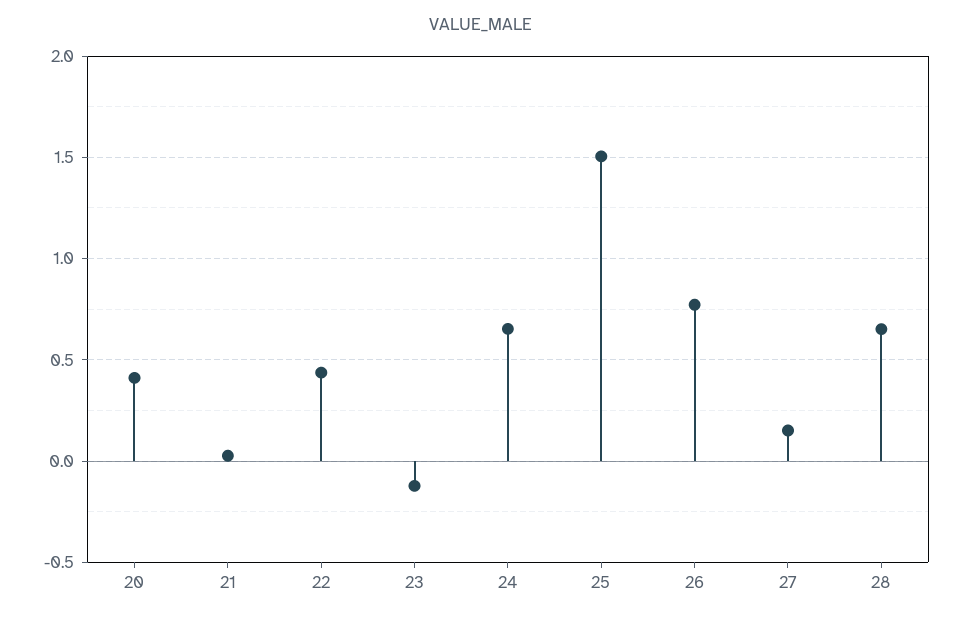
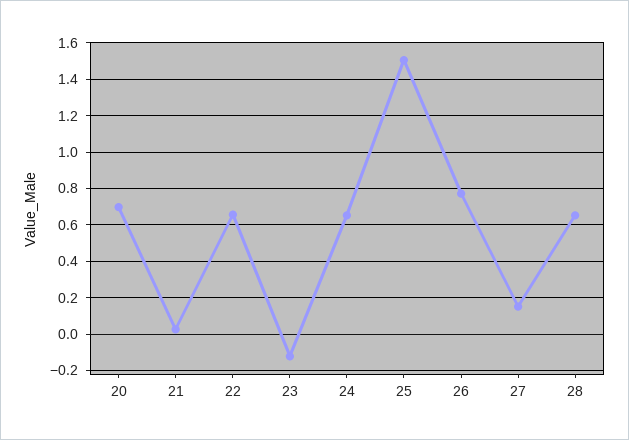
20: 0.4 -> 0.7
22: 0.45 -> 0.65

